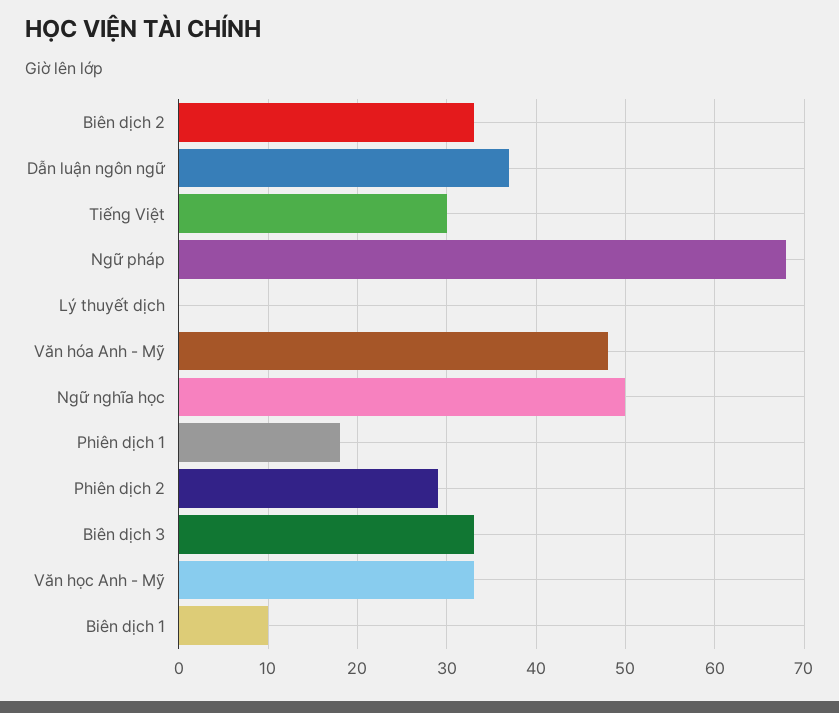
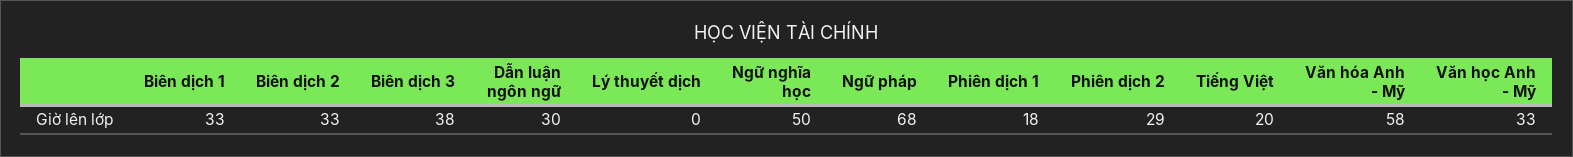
Dẫn luận ngôn ngữ: 37 -> 30
Tiếng Việt: 30 -> 20
Văn hóa Anh - Mỹ: 48 -> 58
Biên dịch 3: 33 -> 38
Biên dịch 1: 10 -> 33

